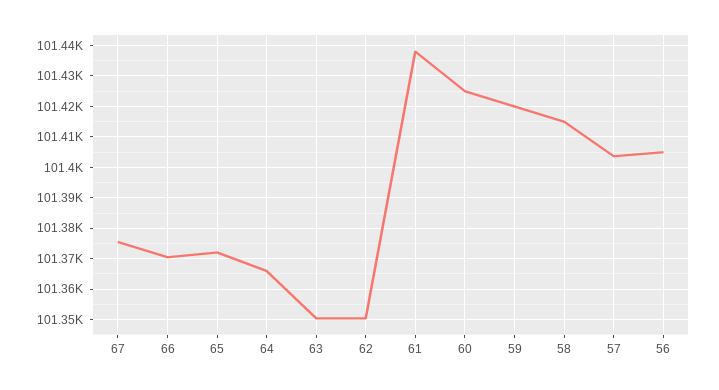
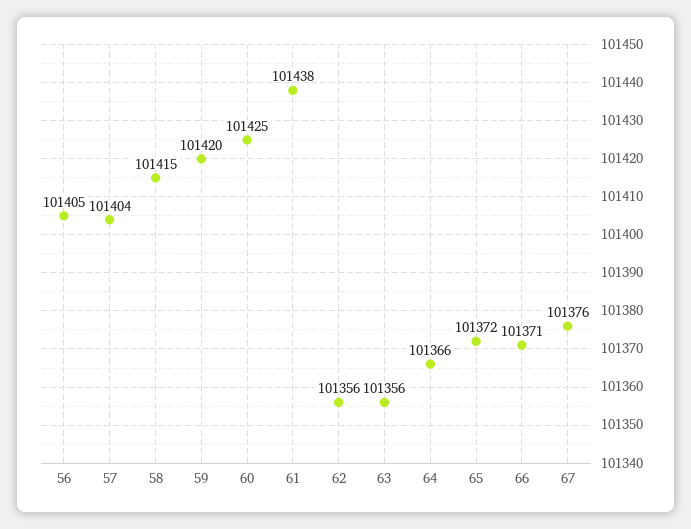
63: 101350 -> 101356
62: 101350 -> 101356

